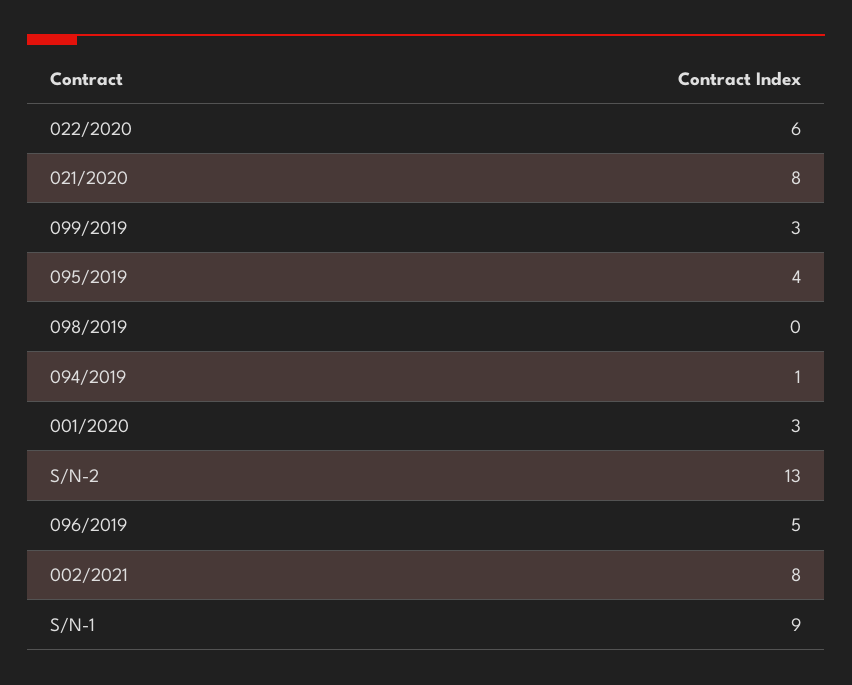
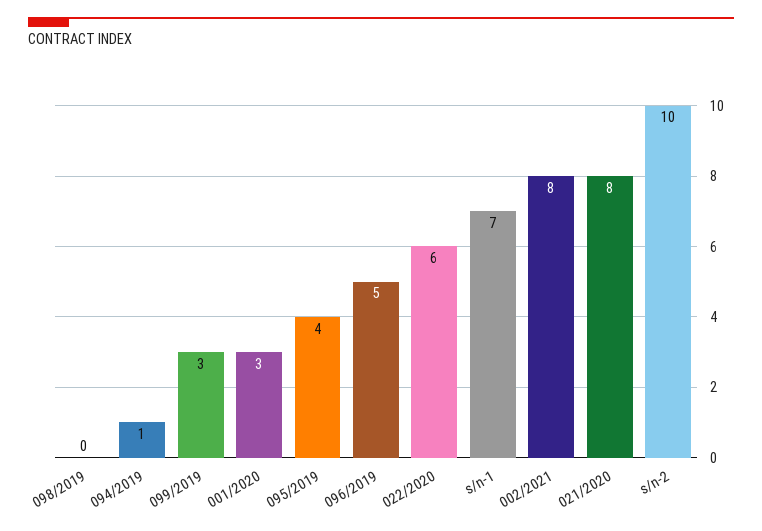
S/N-2: 13 -> 10
S/N-1: 9 -> 7

